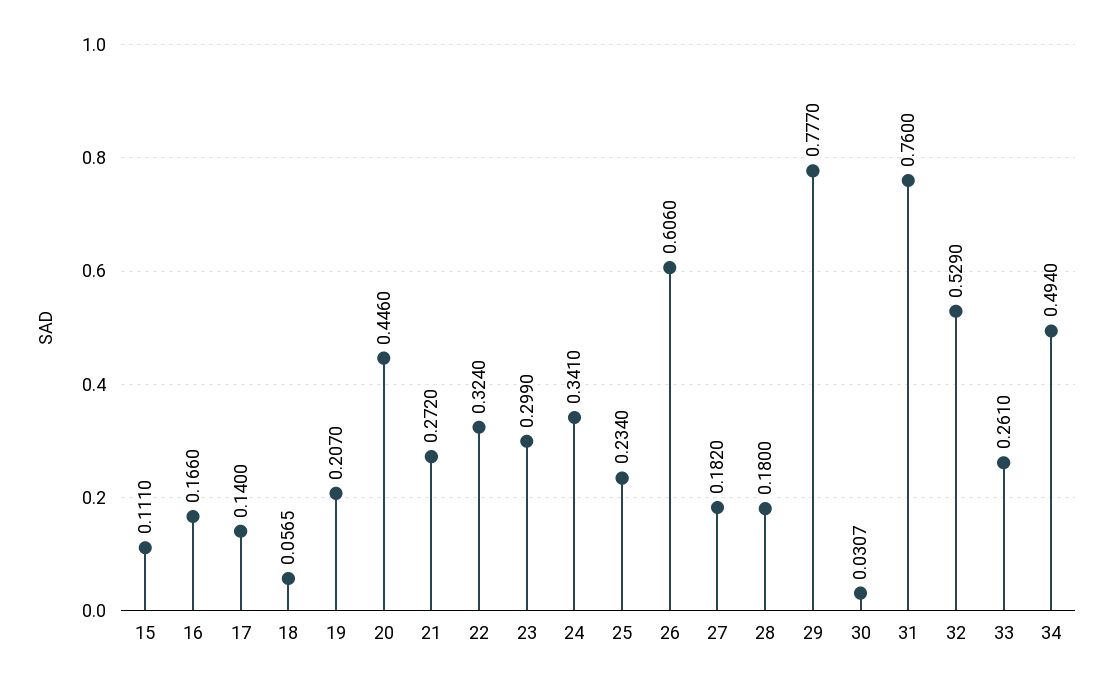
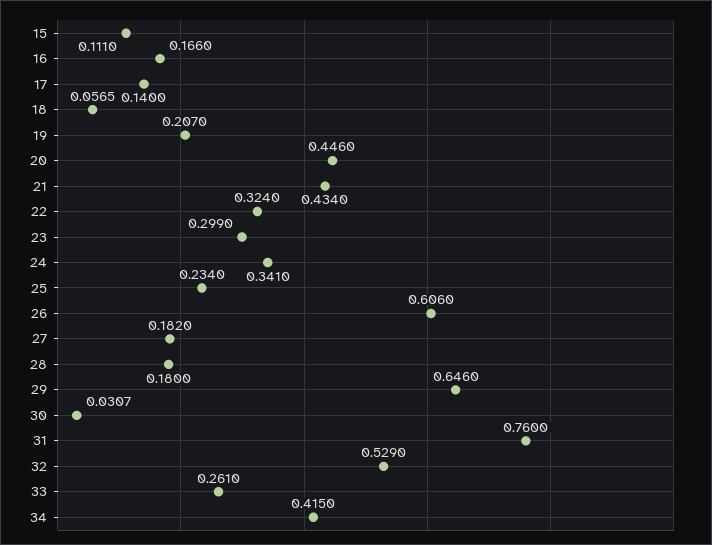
21: 0.272 -> 0.434
29: 0.777 -> 0.646
34: 0.494 -> 0.415

